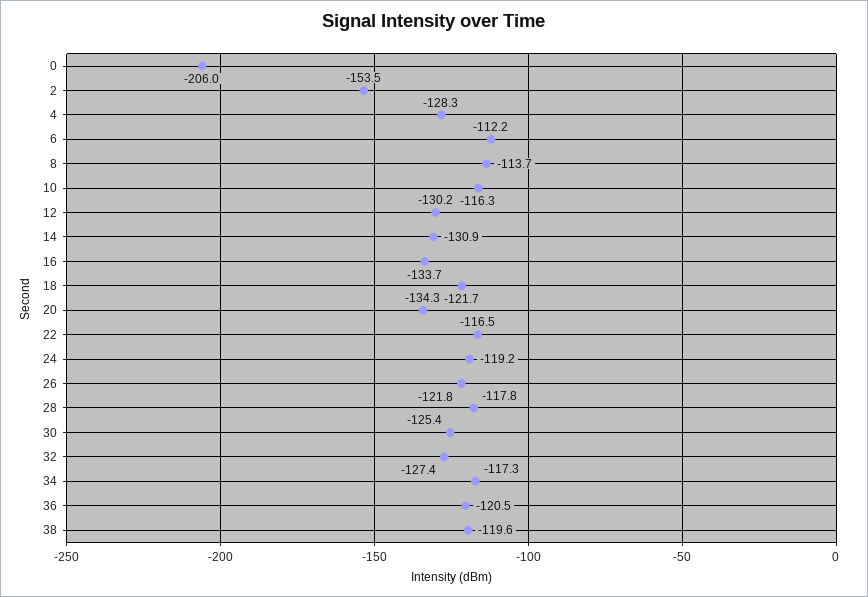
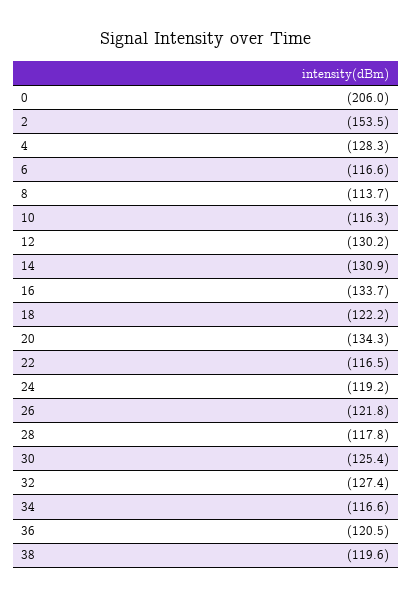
6: -112.2 -> -116.6
18: -121.7 -> -122.2
34: -117.3 -> -116.6

